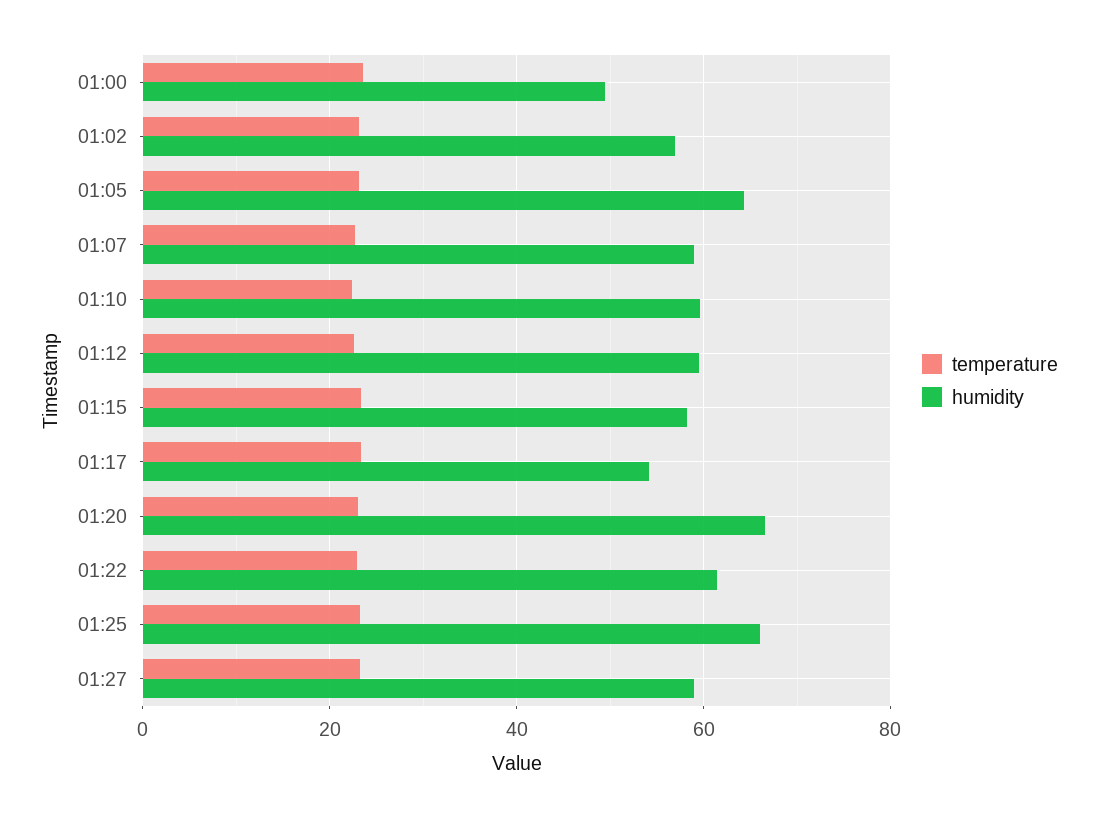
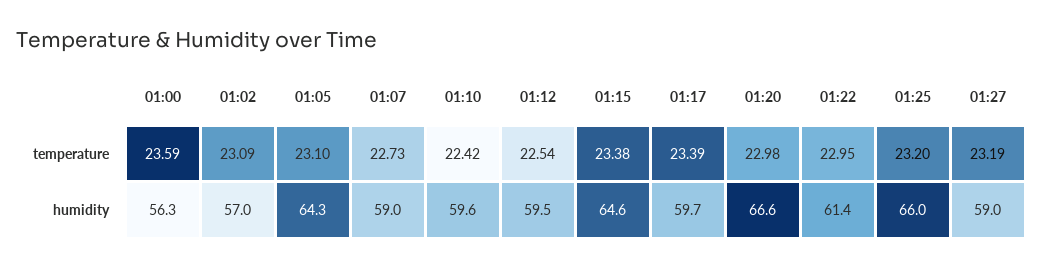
humidity, 01:00: 50 -> 56.3
humidity, 01:15: 58 -> 64.6
humidity, 01:17: 54 -> 59.7

